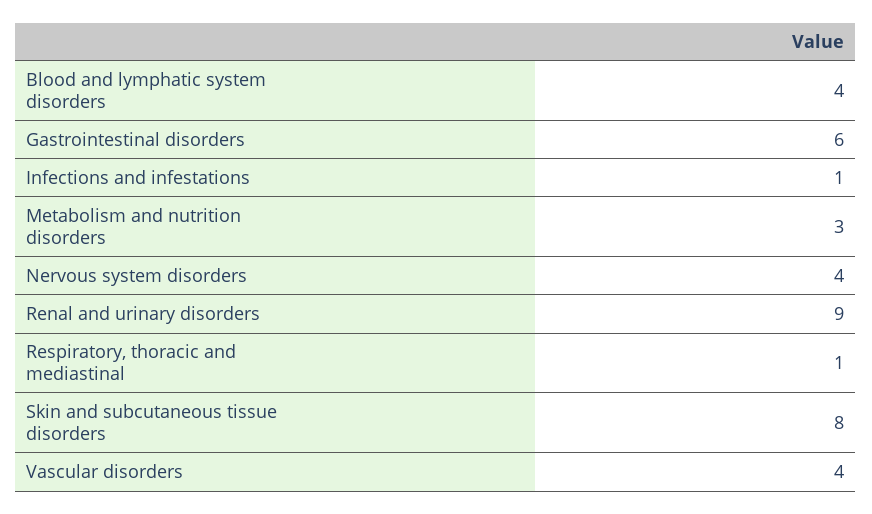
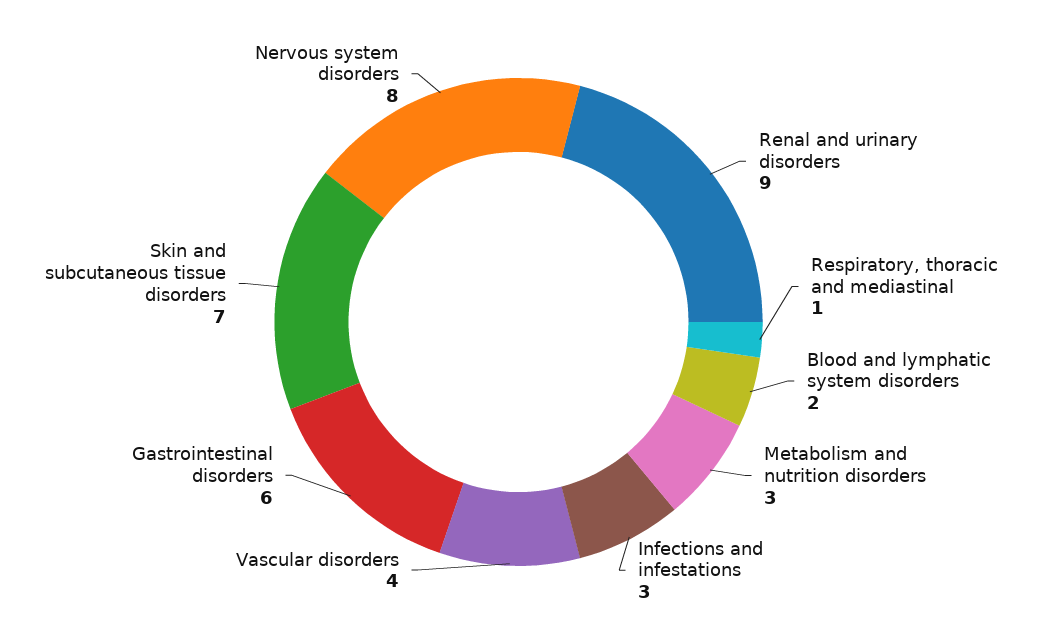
Blood and lymphatic system disorders: 4 -> 2
Infections and infestations: 1 -> 3
Nervous system disorders: 4 -> 8
Skin and subcutaneous tissue disorders: 8 -> 7

